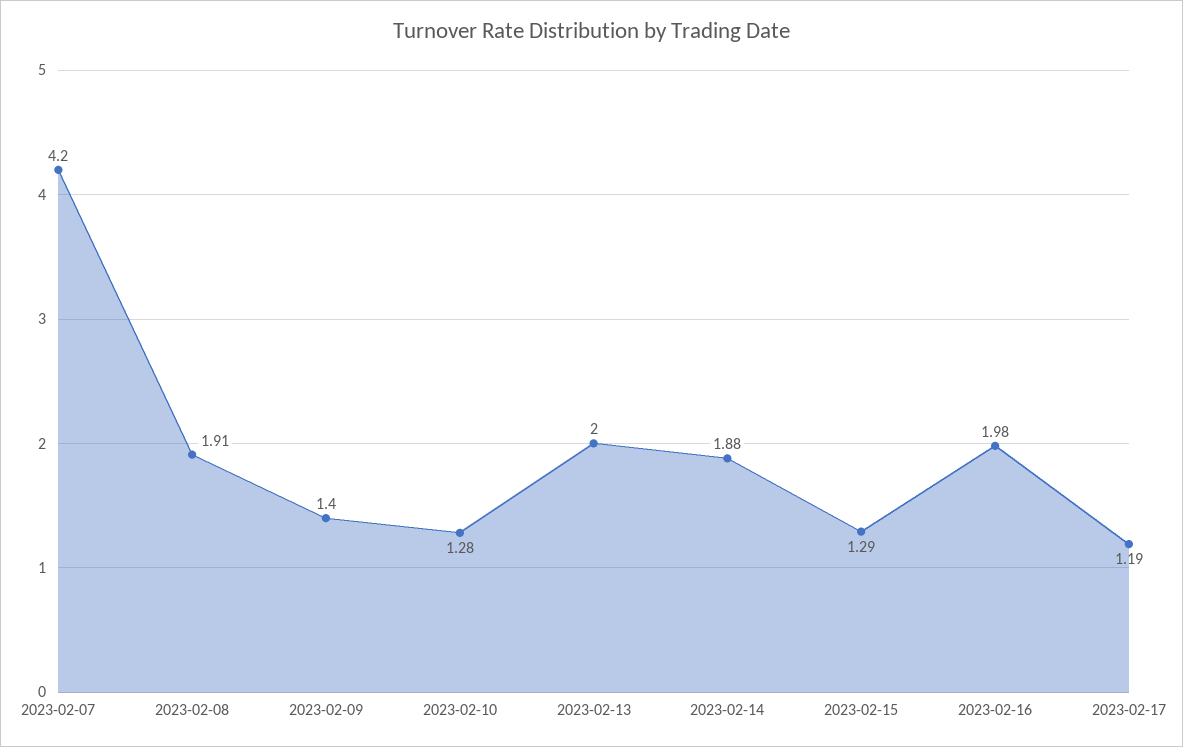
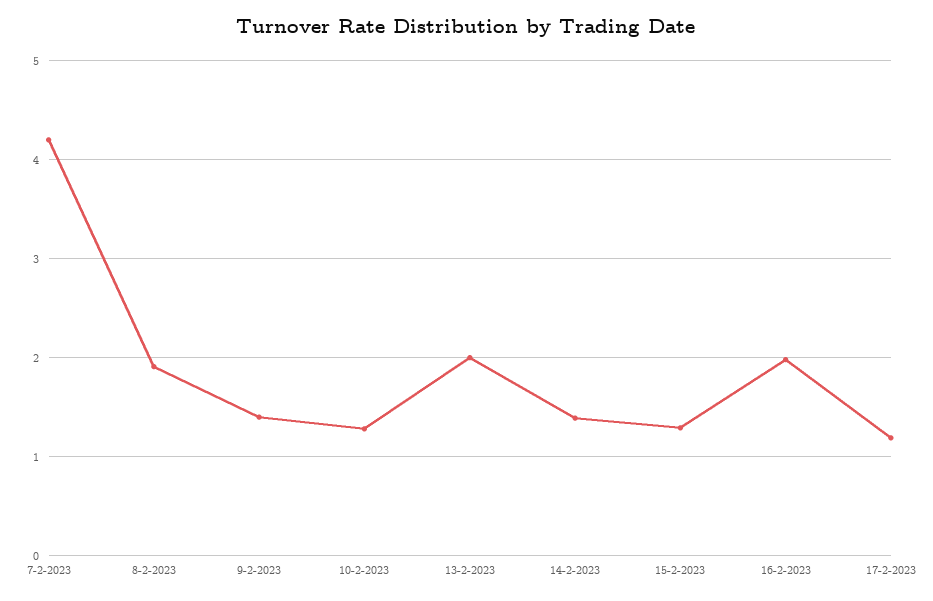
2023-02-14: 1.88 -> 1.4

